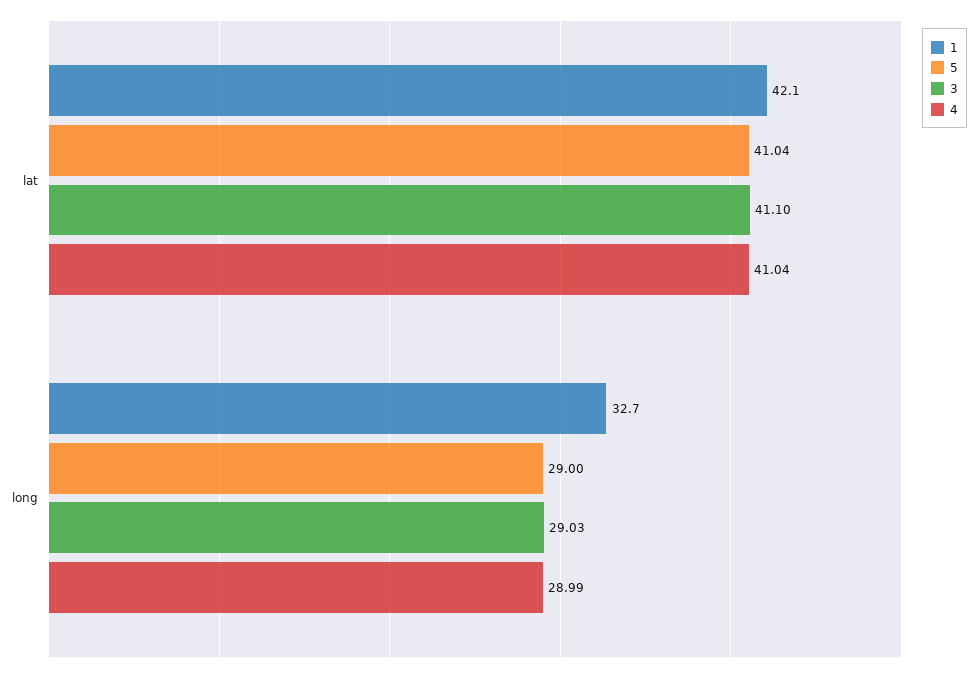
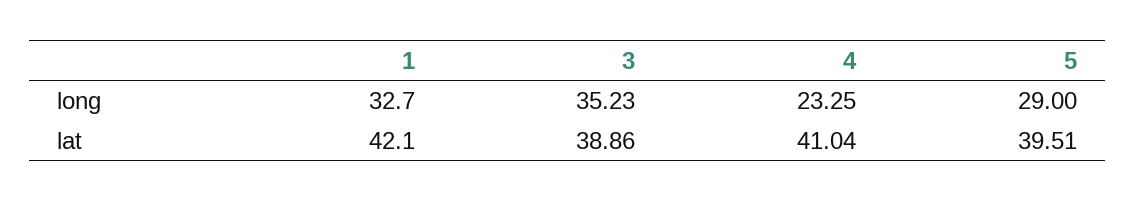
5, lat: 41.04 -> 39.51
3, lat: 41.1 -> 38.86
3, long: 29.03 -> 35.23
4, long: 28.99 -> 23.25

